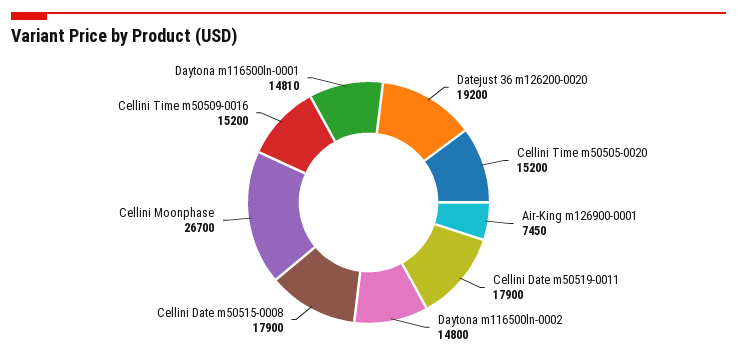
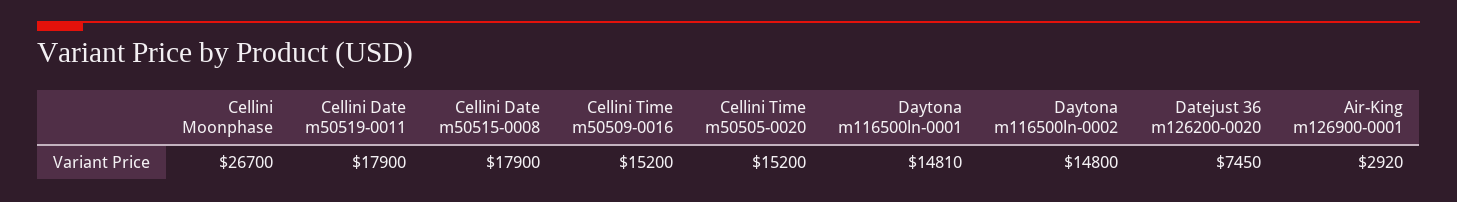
Datejust 36 m126200-0020: 19200 -> 7450
Air-King m126900-0001: 7450 -> 2920

